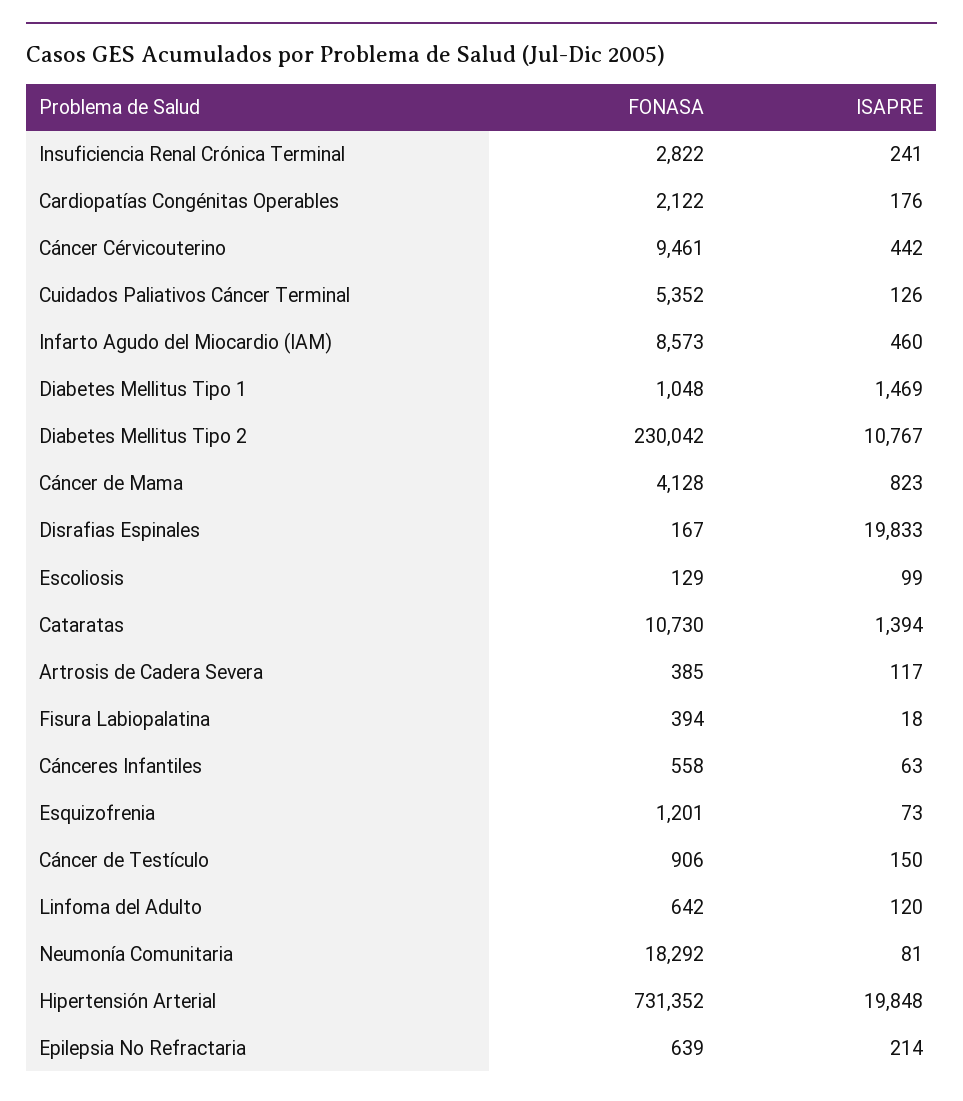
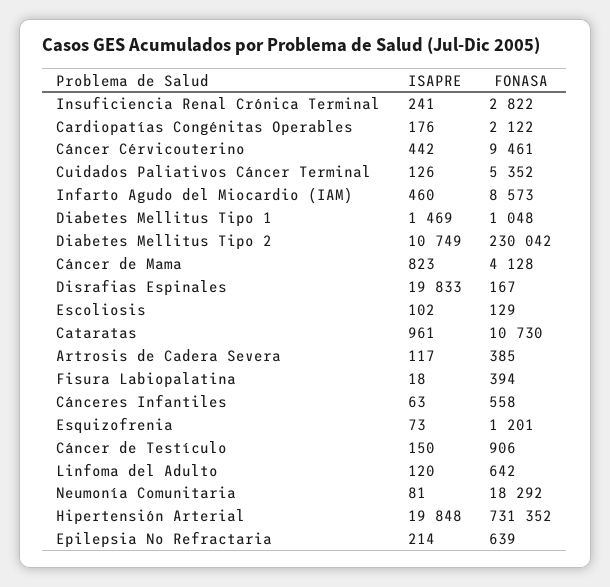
ISAPRE, Diabetes Mellitus Tipo 2: 10767 -> 10749
ISAPRE, Escoliosis: 99 -> 102
ISAPRE, Cataratas: 1394 -> 961

